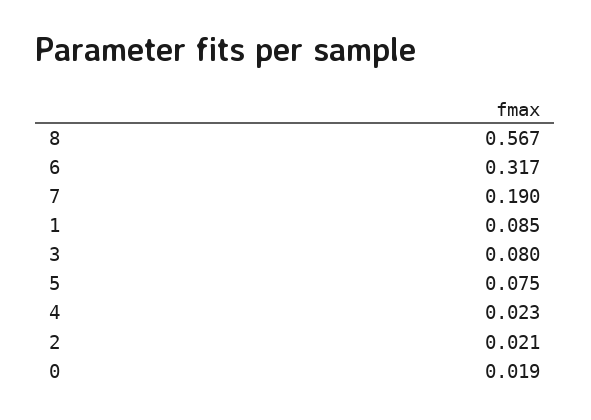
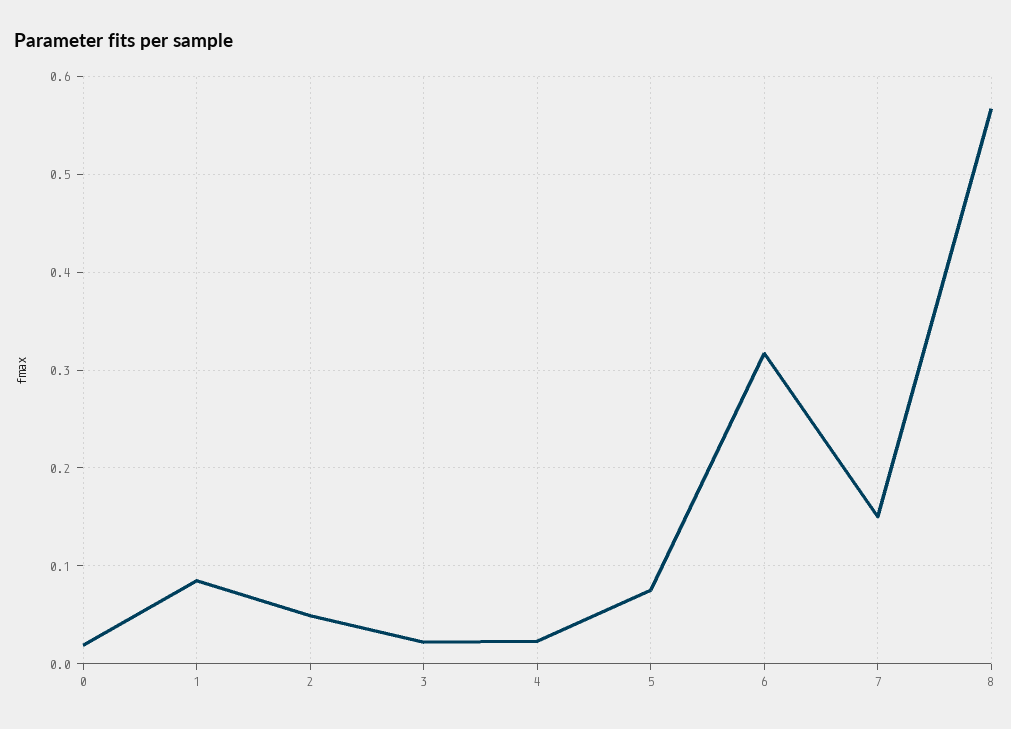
7: 0.19 -> 0.15
3: 0.08 -> 0.02
2: 0.021 -> 0.05

